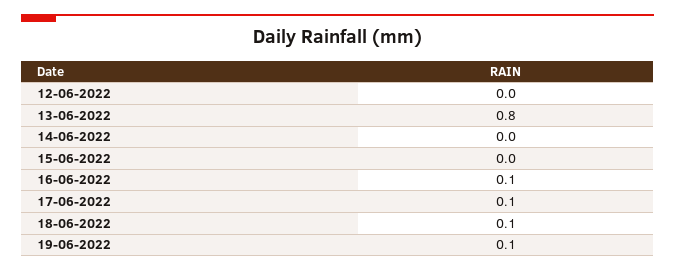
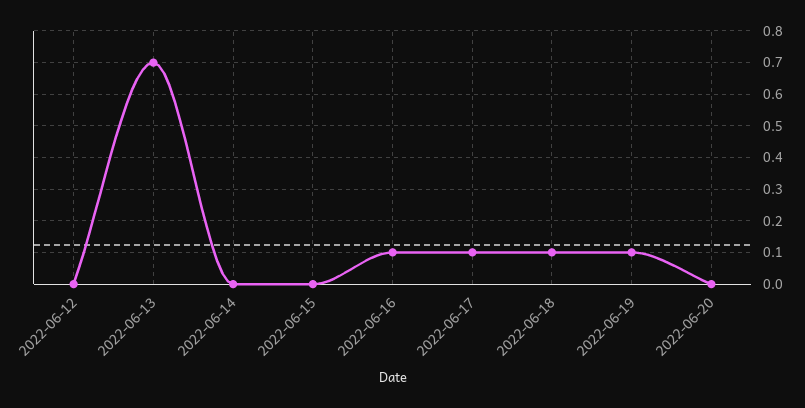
13-06-2022: 0.8 -> 0.7
2022-06-20: none -> 0

